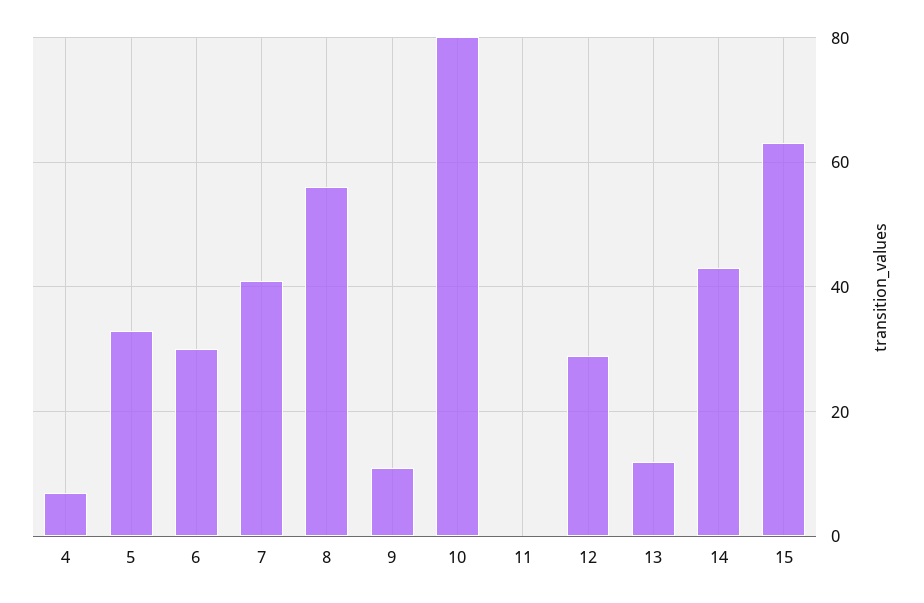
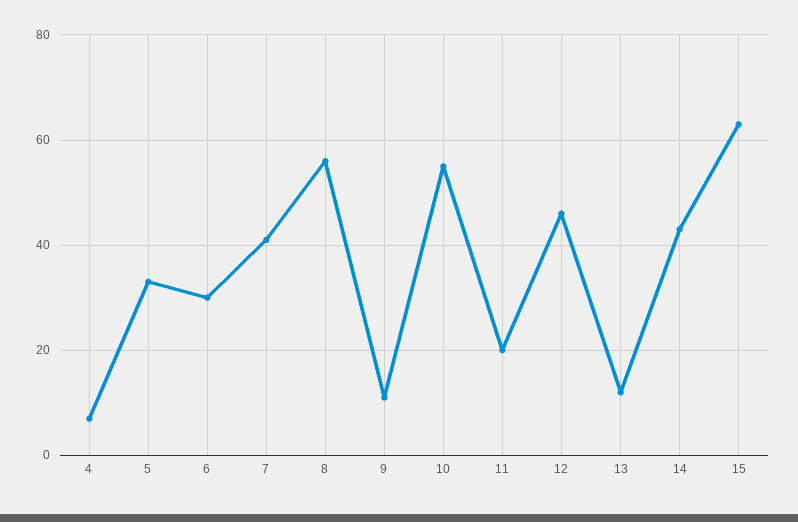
10: 80 -> 55
11: 0 -> 20
12: 30 -> 45

